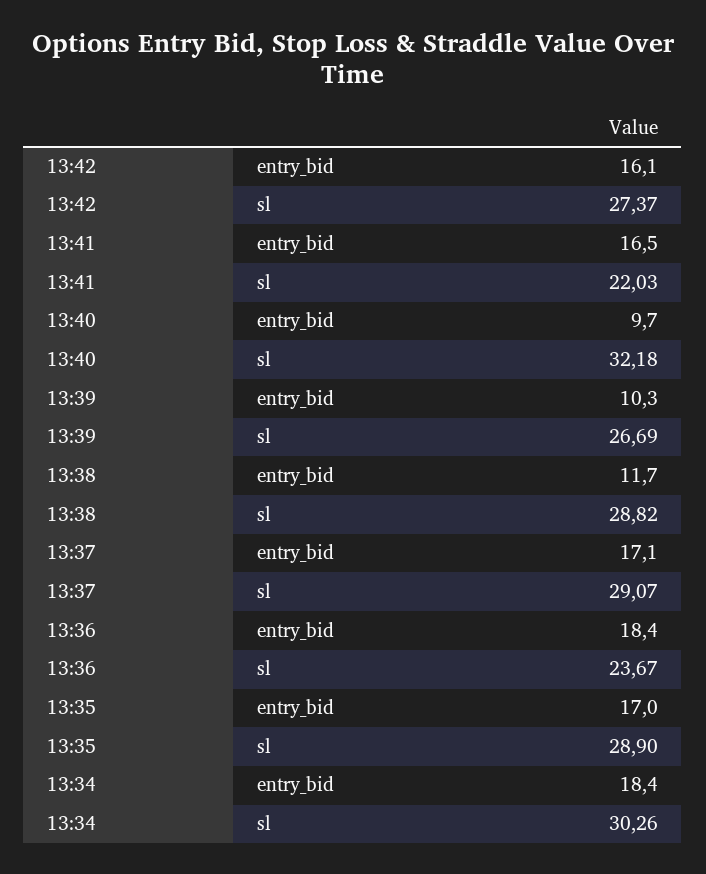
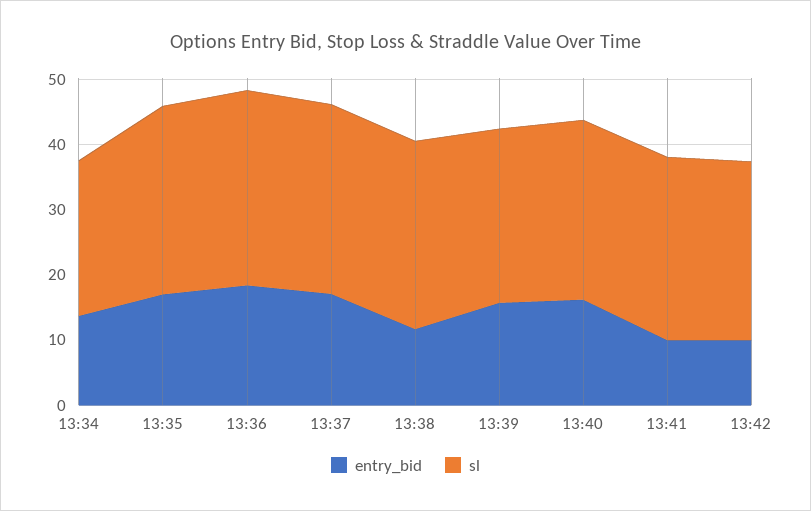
entry_bid, 13:42: 16.1 -> 10
entry_bid, 13:41: 16.5 -> 10
sl, 13:41: 22.03 -> 28
entry_bid, 13:40: 9.7 -> 16
sl, 13:40: 32.18 -> 28
entry_bid, 13:39: 10.3 -> 16
sl, 13:36: 23.67 -> 30
entry_bid, 13:34: 18.4 -> 14
sl, 13:34: 30.26 -> 24

